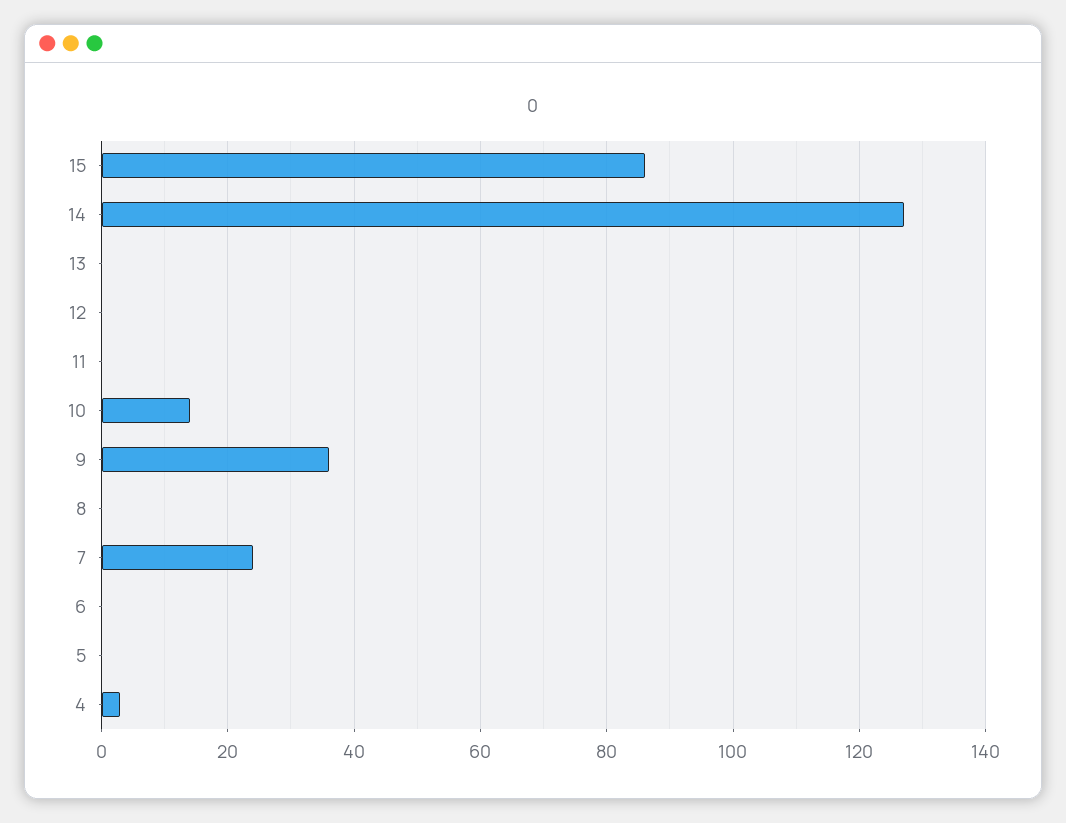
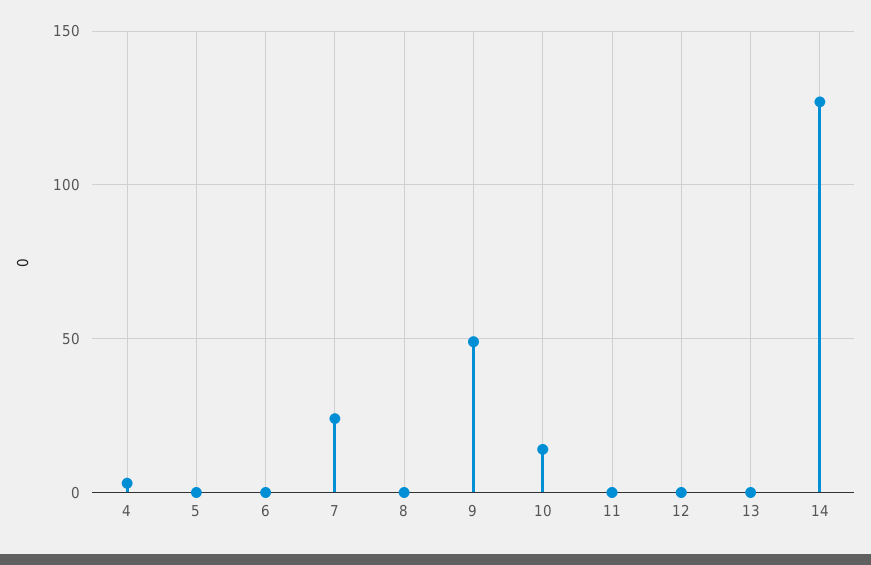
15: 85 -> none
9: 35 -> 50

